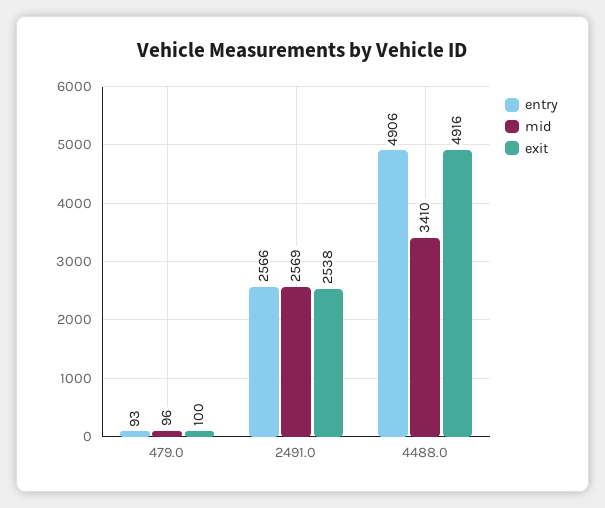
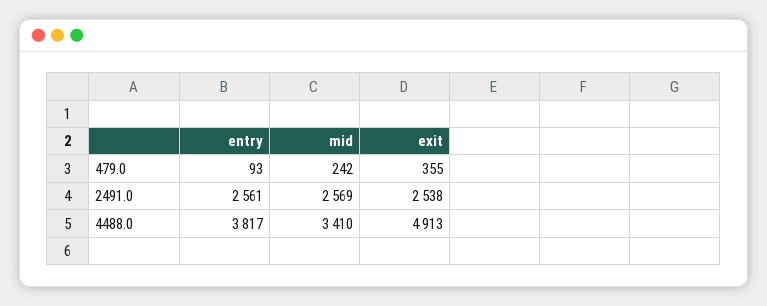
mid, 479.0: 96 -> 242
exit, 479.0: 100 -> 355
entry, 2491.0: 2566 -> 2561
entry, 4488.0: 4906 -> 3817
exit, 4488.0: 4916 -> 4913

